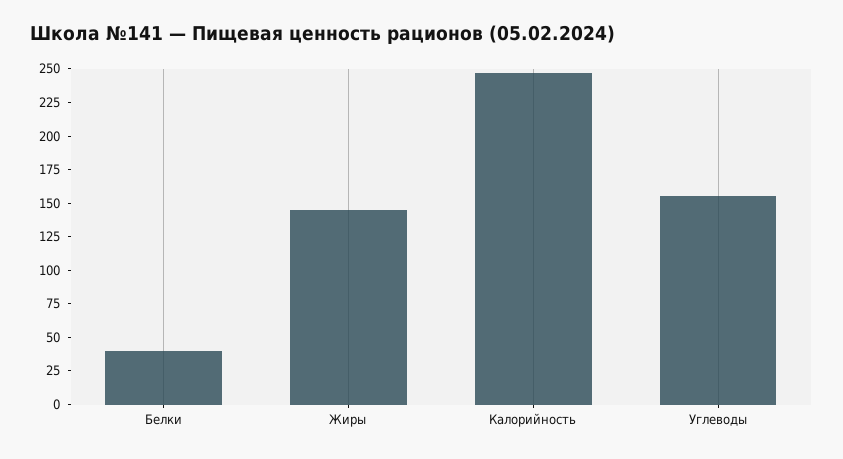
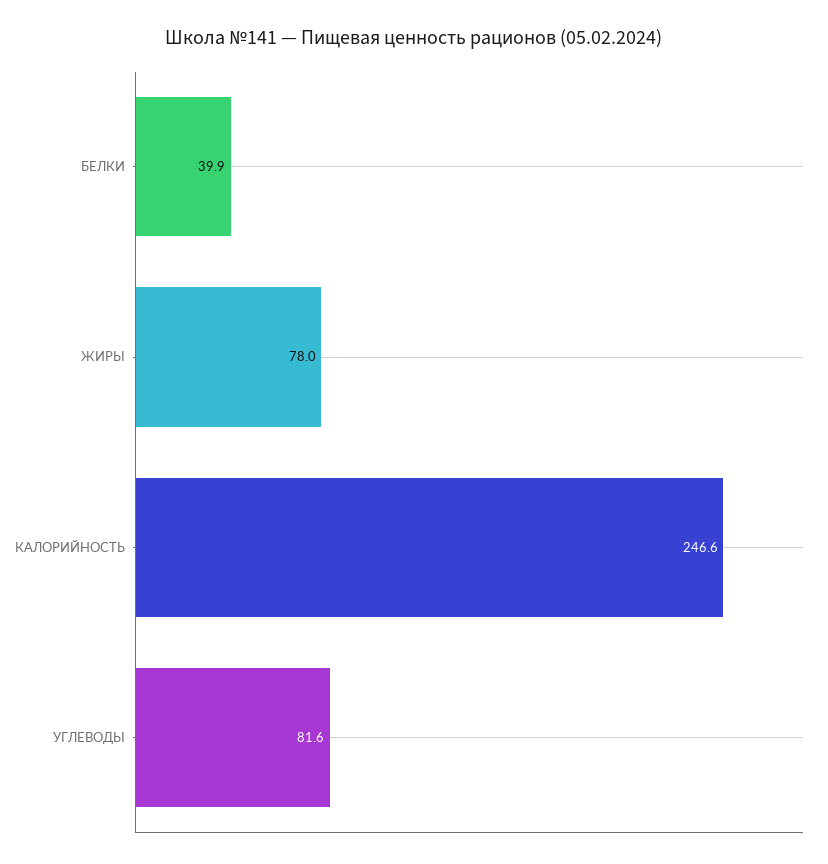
Жиры: 150 -> 78
Углеводы: 150 -> 81.6

